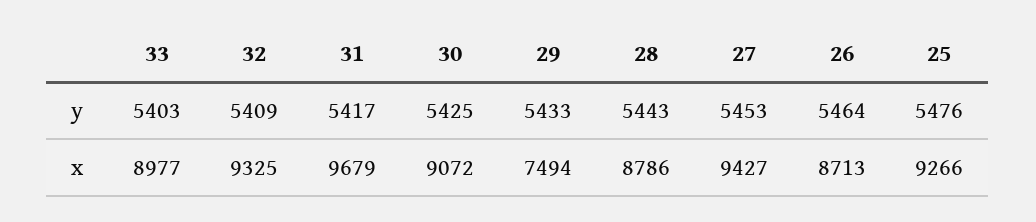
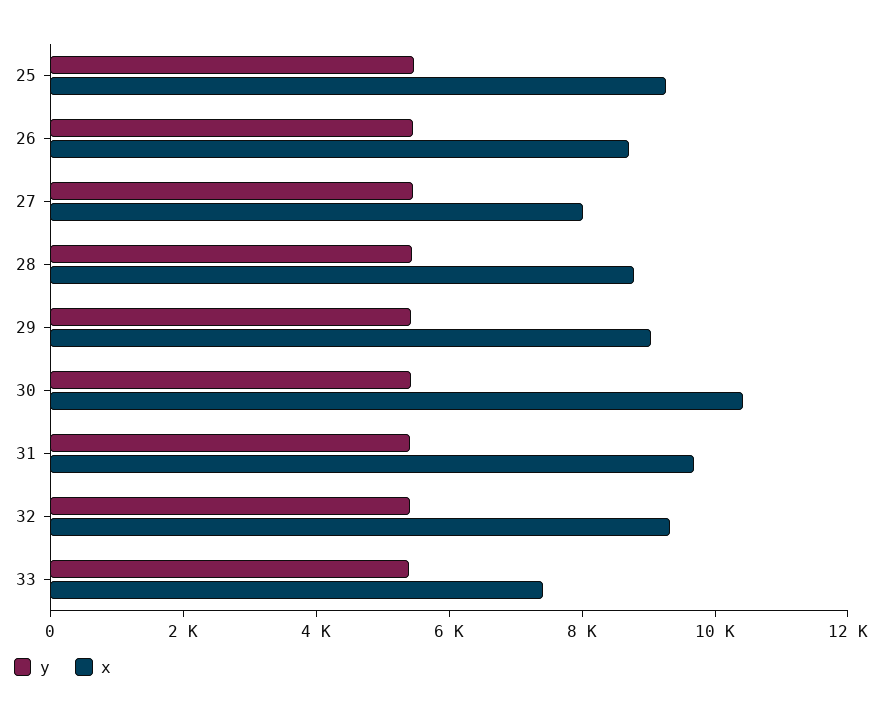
x, 33: 8977 -> 7500
x, 30: 9072 -> 10500
x, 29: 7494 -> 9000
x, 27: 9427 -> 8000

